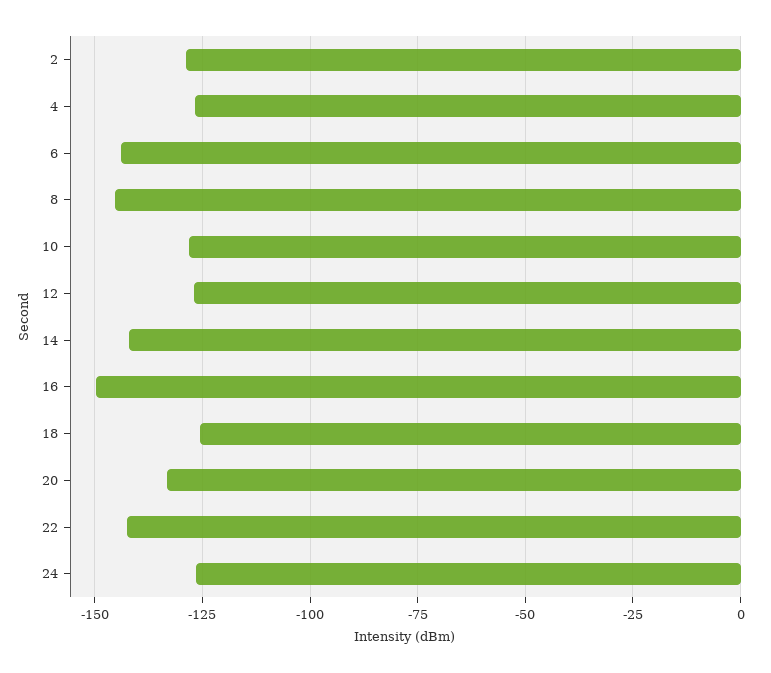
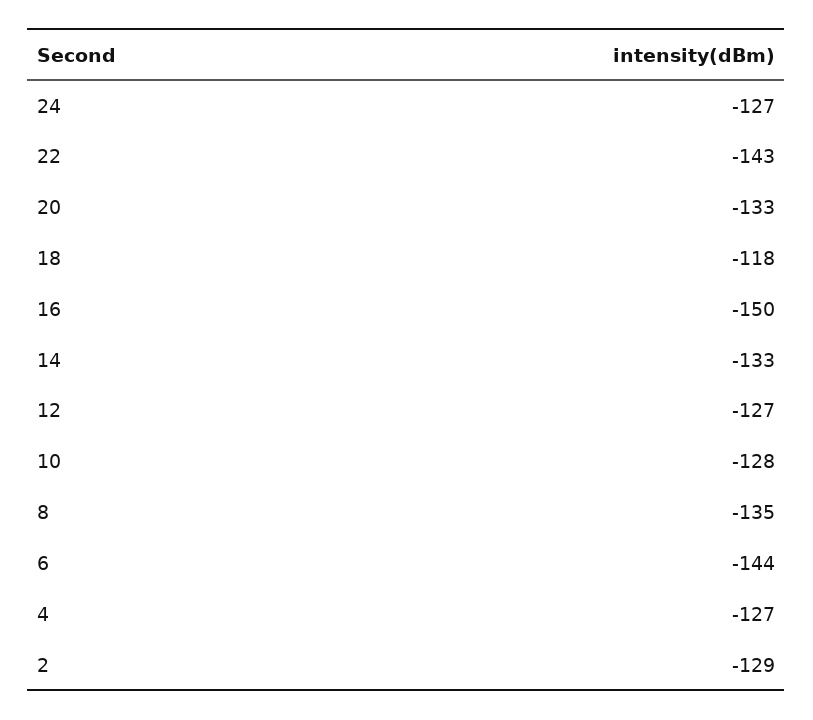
8: -145 -> -135
14: -142.5 -> -133
18: -125 -> -118

